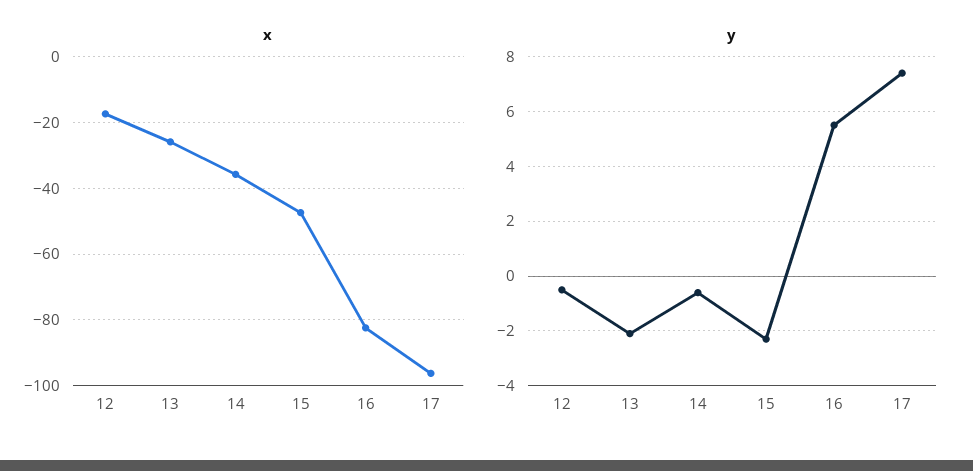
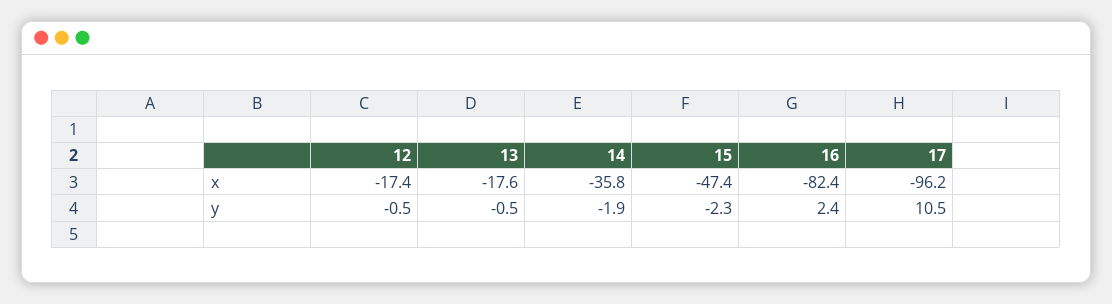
x, 13: -26 -> -17.6
y, 13: -2 -> -0.5
y, 14: -0.5 -> -1.9
y, 16: 5.5 -> 2.4
y, 17: 7.5 -> 10.5

